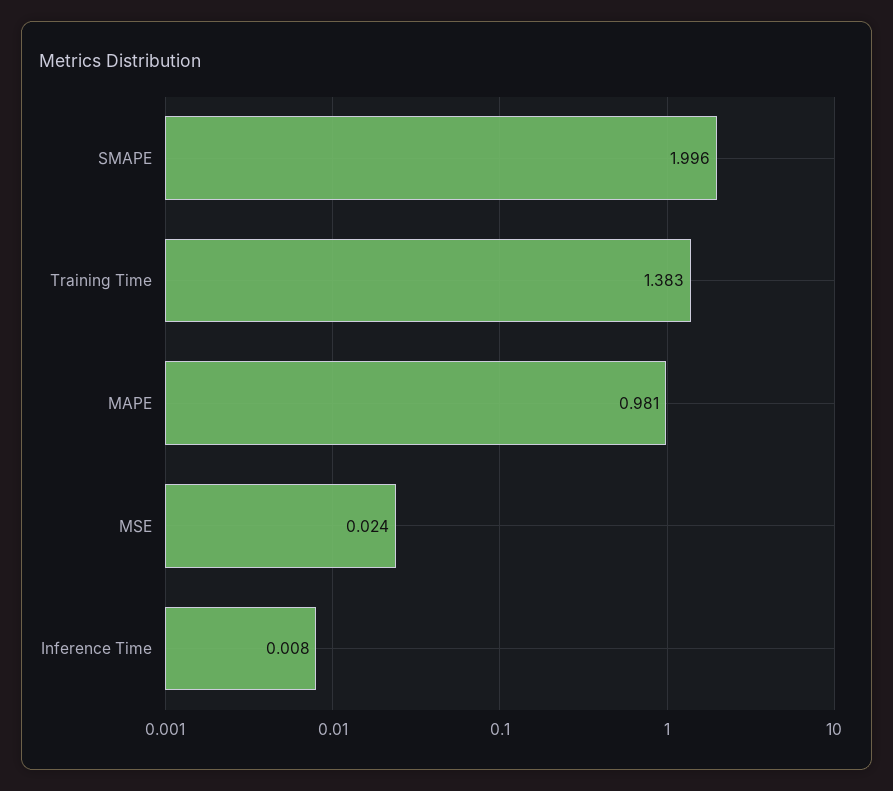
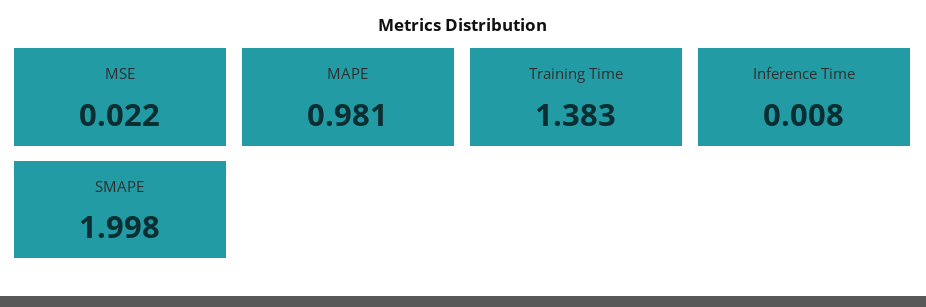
SMAPE: 1.996 -> 1.998
MSE: 0.024 -> 0.022

